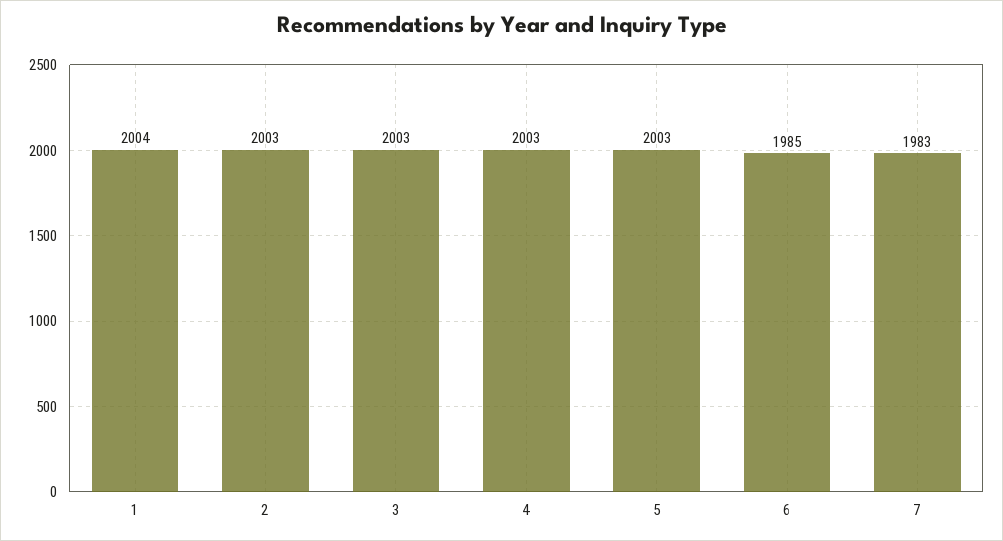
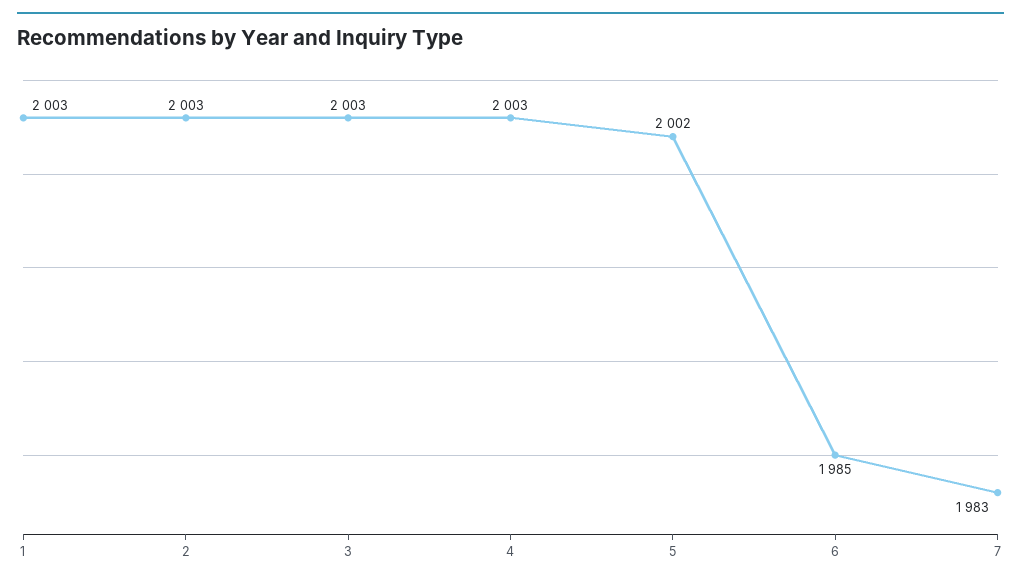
1: 2004 -> 2003
5: 2003 -> 2002

